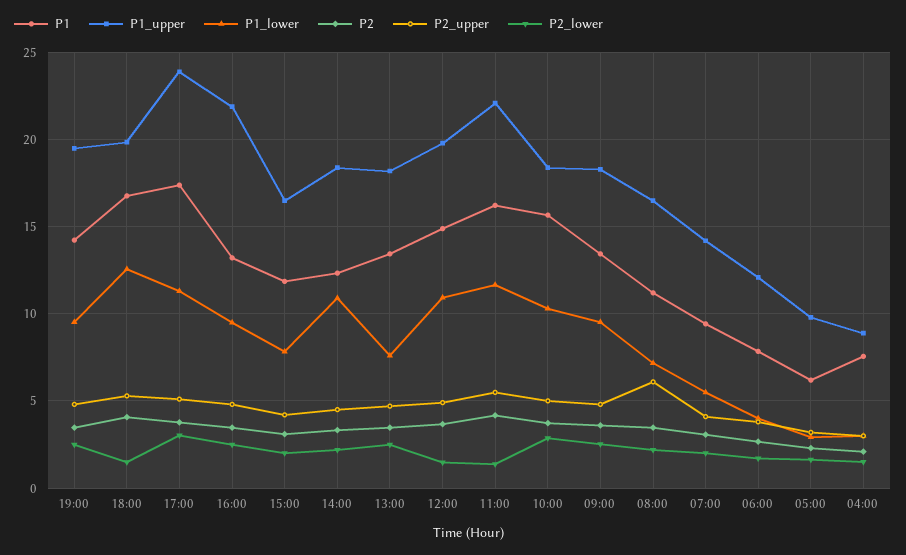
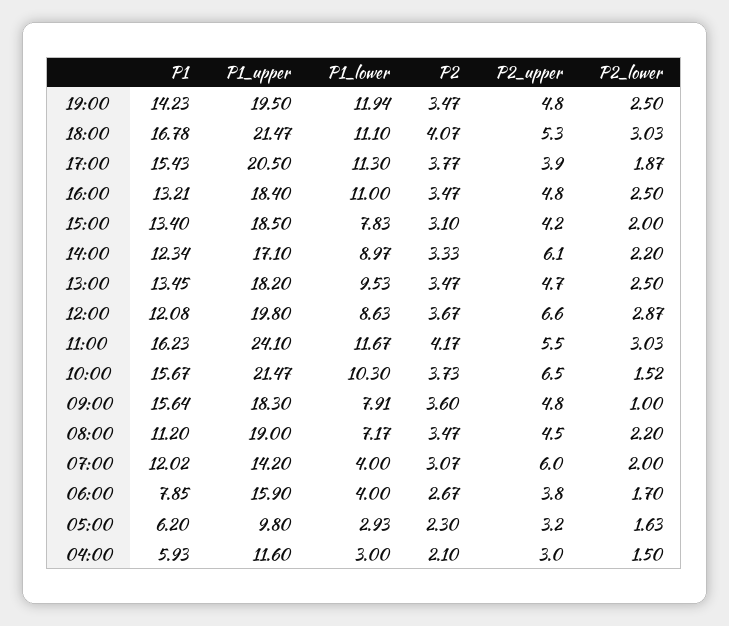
P1_lower, 19:00: 9.5 -> 11.94
P1_upper, 18:00: 20 -> 21.47
P1_lower, 18:00: 12.5 -> 11.1
P2_lower, 18:00: 1.5 -> 3.03
P1, 17:00: 17.5 -> 15.43
P1_upper, 17:00: 24 -> 20.5
P2_upper, 17:00: 5 -> 3.9
P2_lower, 17:00: 3 -> 1.87
P1_upper, 16:00: 22 -> 18.4
P1_lower, 16:00: 9.5 -> 11
P1, 15:00: 12 -> 13.4
P1_upper, 15:00: 16.5 -> 18.5
P1_upper, 14:00: 18.5 -> 17.1
P1_lower, 14:00: 11 -> 8.97
P2_upper, 14:00: 4.5 -> 6.1
P1_lower, 13:00: 7.5 -> 9.53
P1, 12:00: 15 -> 12.08
P1_lower, 12:00: 11 -> 8.63
P2_upper, 12:00: 5 -> 6.6
P2_lower, 12:00: 1.5 -> 2.87
P1_upper, 11:00: 22 -> 24.1
P2_lower, 11:00: 1.5 -> 3.03
P1_upper, 10:00: 18.5 -> 21.47
P2_upper, 10:00: 5 -> 6.5
P2_lower, 10:00: 3 -> 1.52
P1, 09:00: 13.5 -> 15.64
P1_lower, 09:00: 9.5 -> 7.91
P2_lower, 09:00: 2.5 -> 1
P1_upper, 08:00: 16.5 -> 19
P2_upper, 08:00: 6 -> 4.5
P1, 07:00: 9.5 -> 12.02
P1_lower, 07:00: 5.5 -> 4
P2_upper, 07:00: 4 -> 6
P1_upper, 06:00: 12 -> 15.9
P1, 04:00: 7.5 -> 5.93
P1_upper, 04:00: 9 -> 11.6

